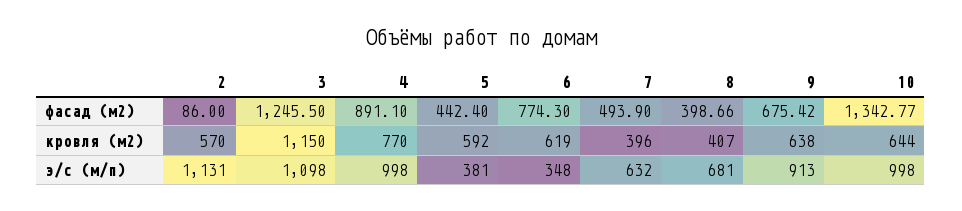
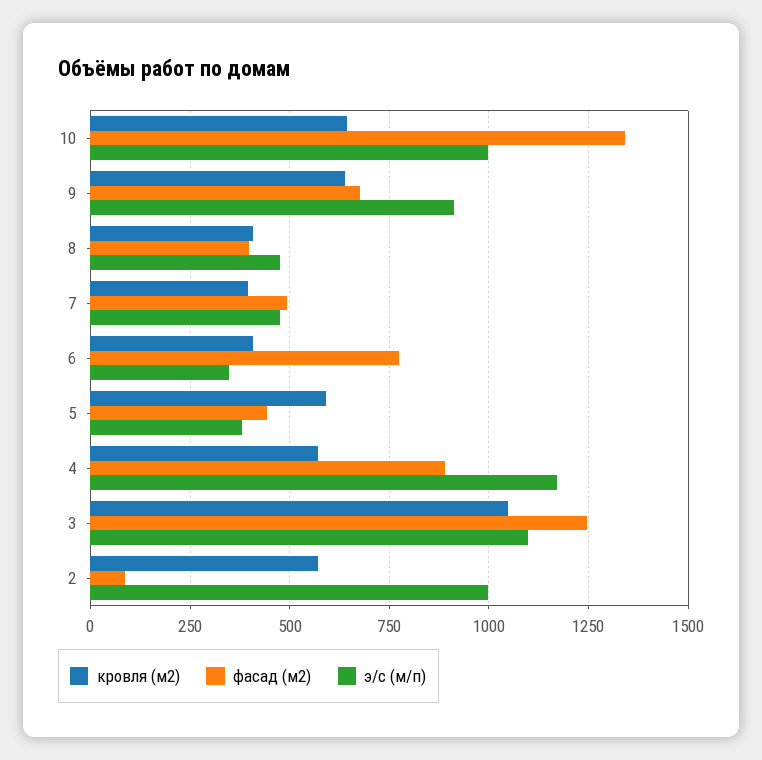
кровля (м2), 3: 1150 -> 1050
кровля (м2), 4: 770 -> 575
кровля (м2), 6: 619 -> 400
э/с (м/п), 2: 1131 -> 1000
э/с (м/п), 4: 998 -> 1175
э/с (м/п), 7: 632 -> 475
э/с (м/п), 8: 681 -> 475

